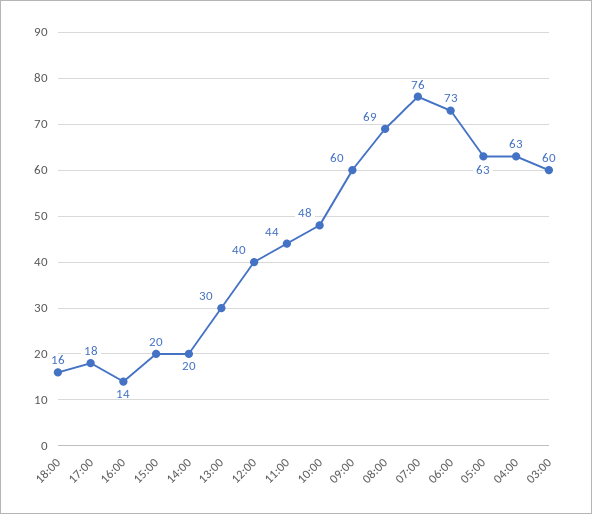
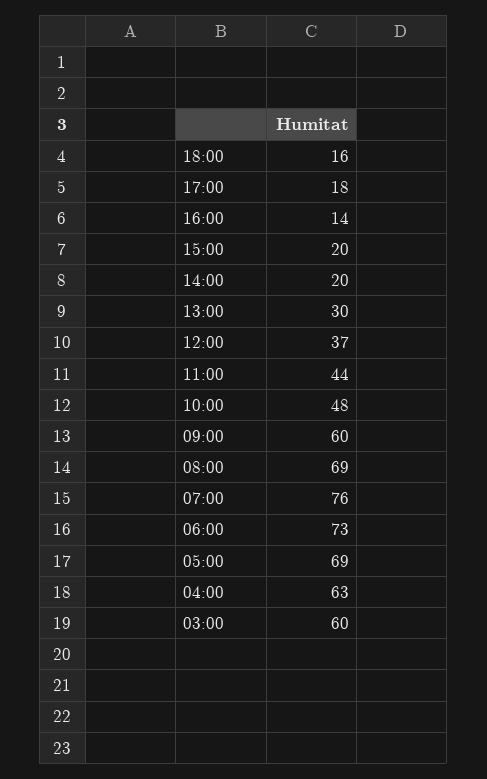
12:00: 40 -> 37
05:00: 63 -> 69

